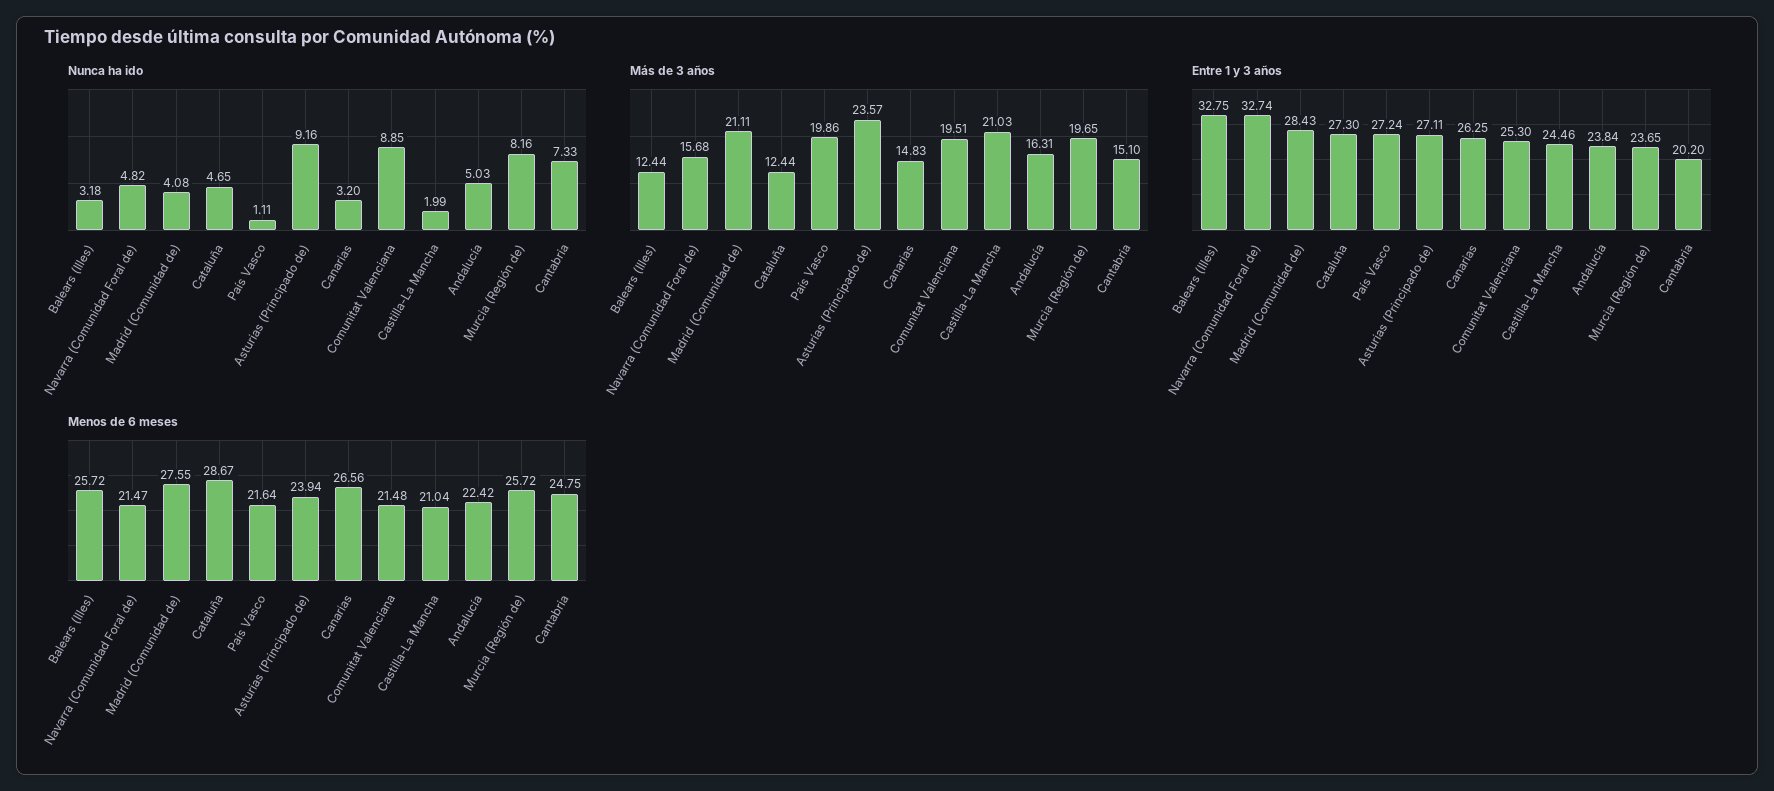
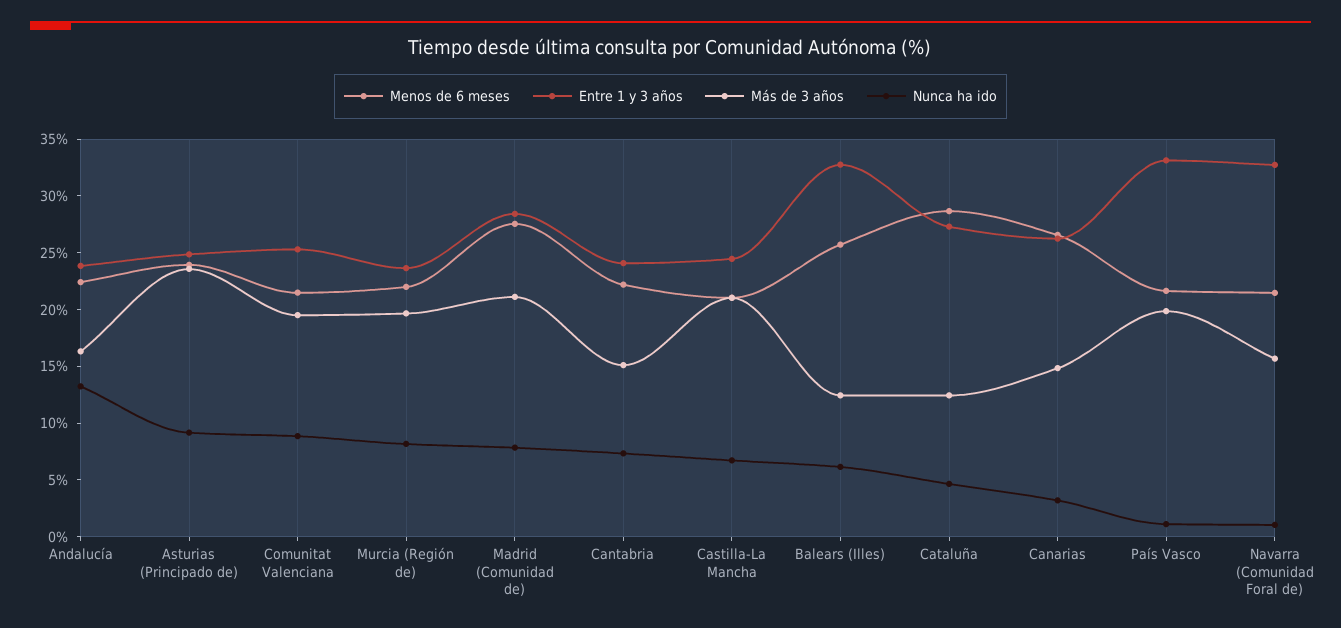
Nunca ha ido, Balears (Illes): 3.18 -> 6
Nunca ha ido, Navarra (Comunidad Foral de): 4.82 -> 1
Nunca ha ido, Madrid (Comunidad de): 4.08 -> 8
Nunca ha ido, Castilla-La Mancha: 1.99 -> 7
Nunca ha ido, Andalucía: 5.03 -> 13
Entre 1 y 3 años, País Vasco: 27.24 -> 33
Entre 1 y 3 años, Asturias (Principado de): 27.11 -> 25
Entre 1 y 3 años, Cantabria: 20.2 -> 24
Menos de 6 meses, Murcia (Región de): 25.72 -> 22
Menos de 6 meses, Cantabria: 24.75 -> 22

